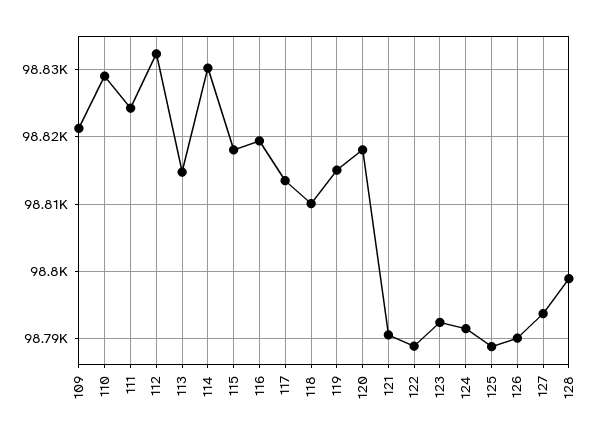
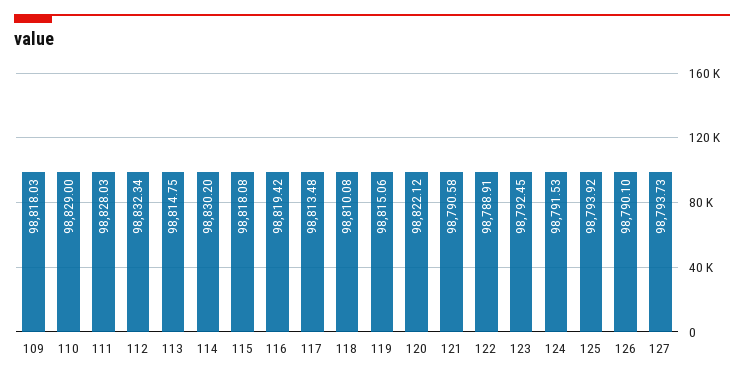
109: 98821 -> 98818.03
111: 98824 -> 98828.03
120: 98818 -> 98822.12
125: 98789 -> 98793.92
128: 98799 -> none

